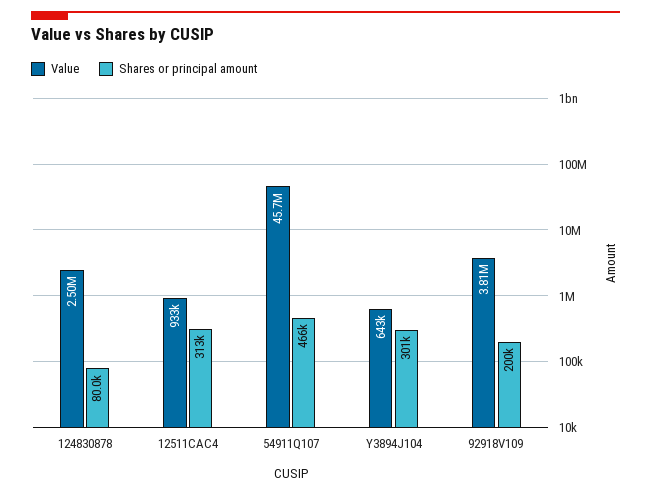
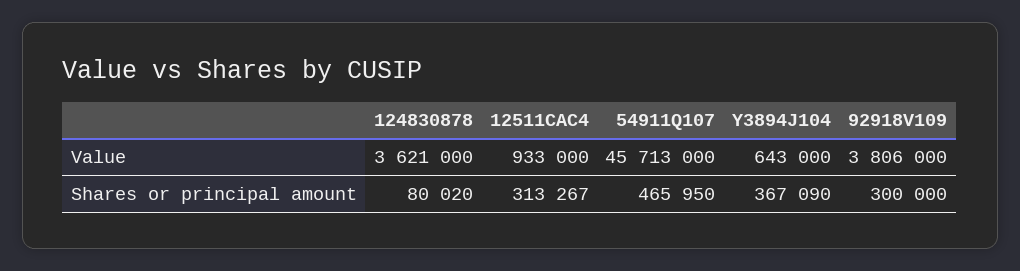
Value, 124830878: 2500000 -> 3621000
Shares or principal amount, Y3894J104: 301000 -> 367090
Shares or principal amount, 92918V109: 200000 -> 300000

